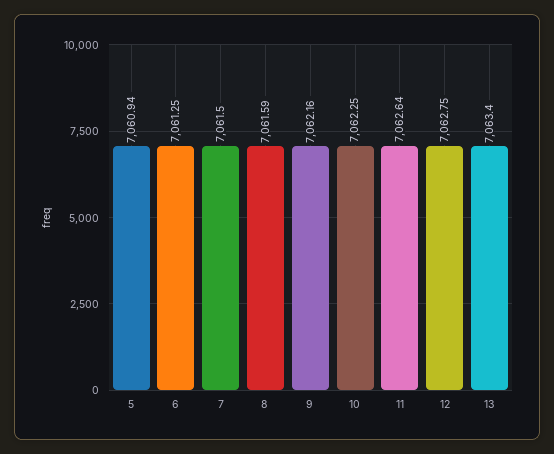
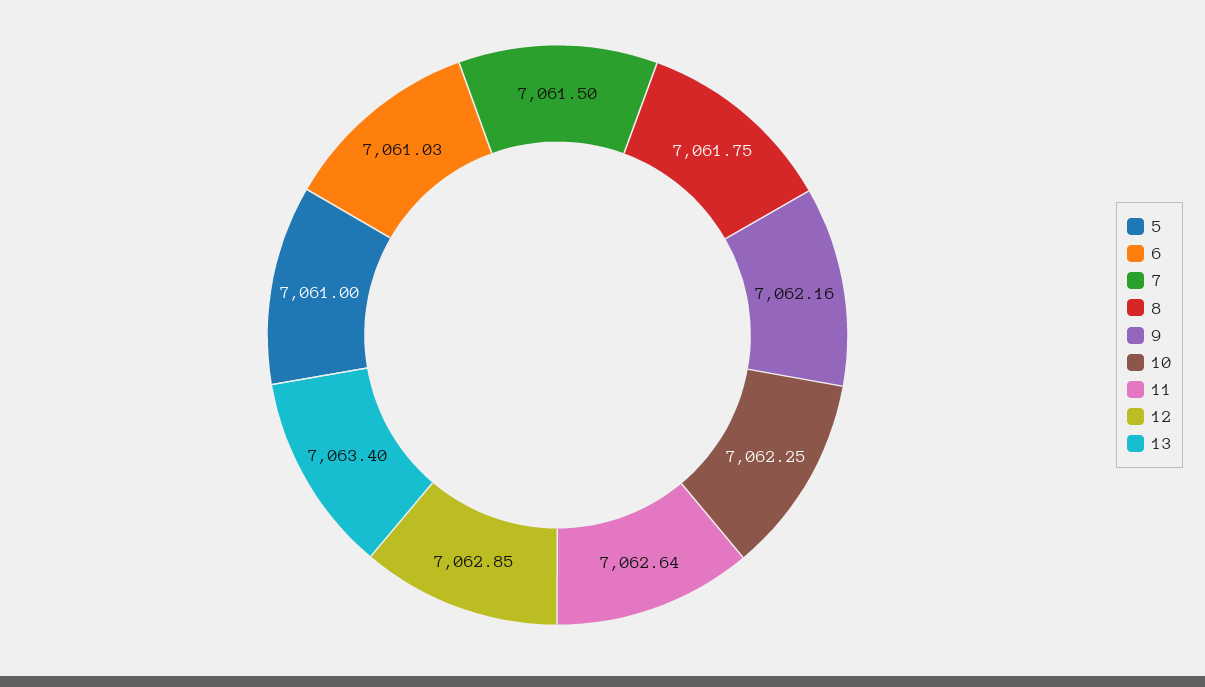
5: 7060.94 -> 7061
6: 7061.25 -> 7061.03
8: 7061.59 -> 7061.75
12: 7062.75 -> 7062.85

